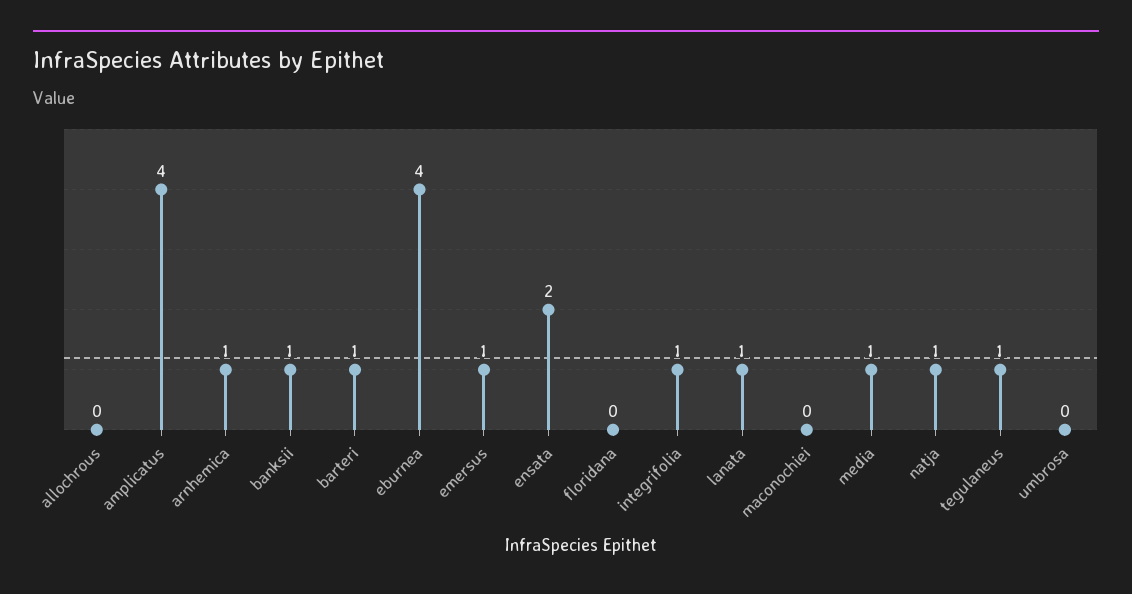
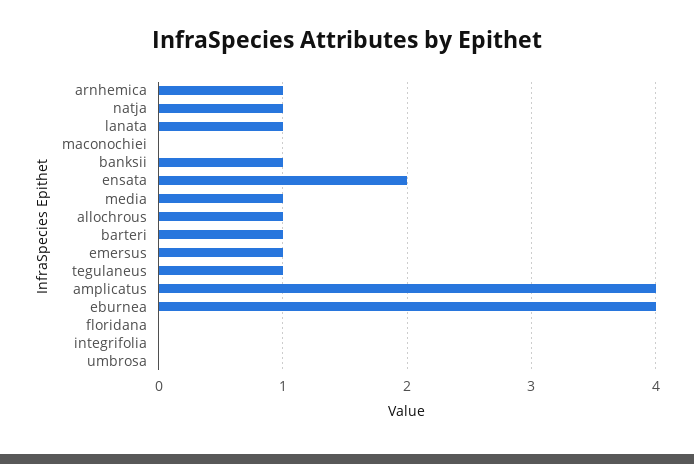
allochrous: 0 -> 1
integrifolia: 1 -> 0

